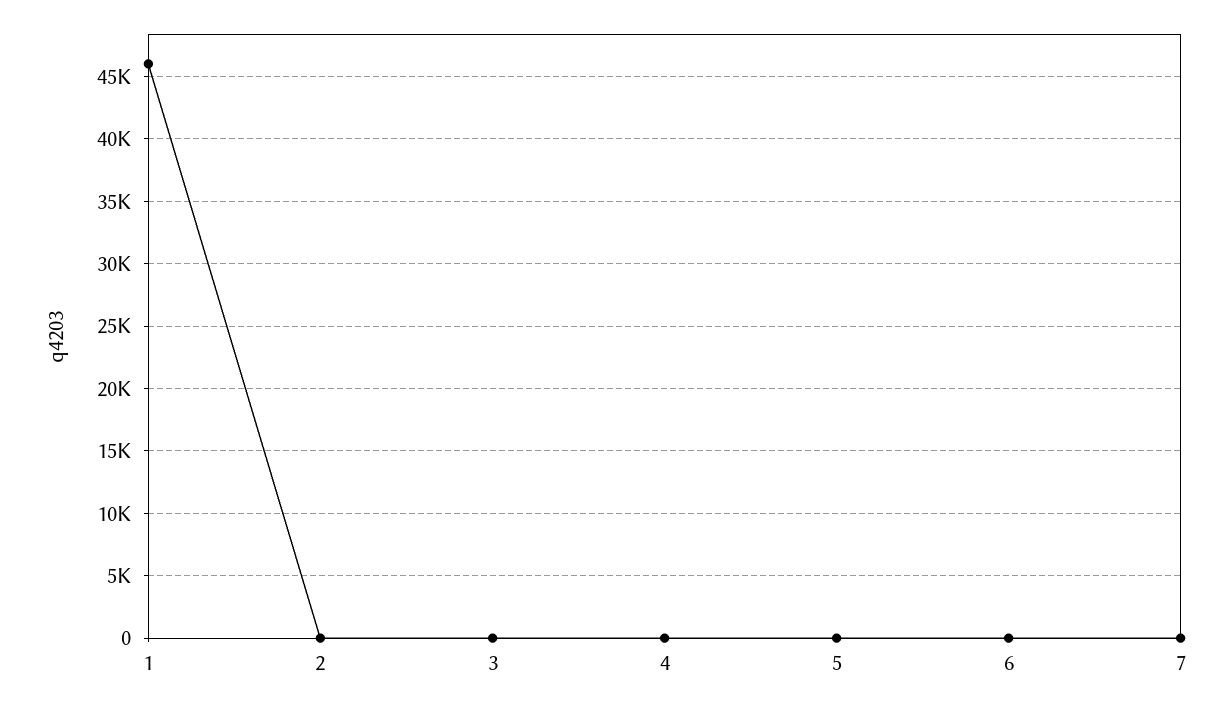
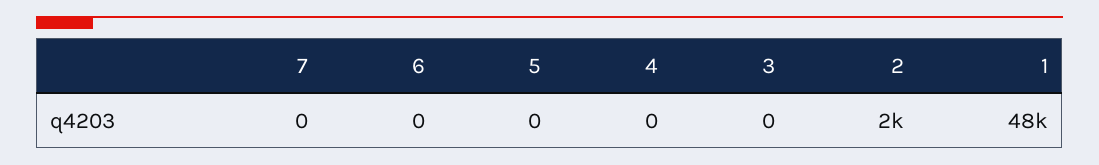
1: 46000 -> 48000
2: 0 -> 2000

